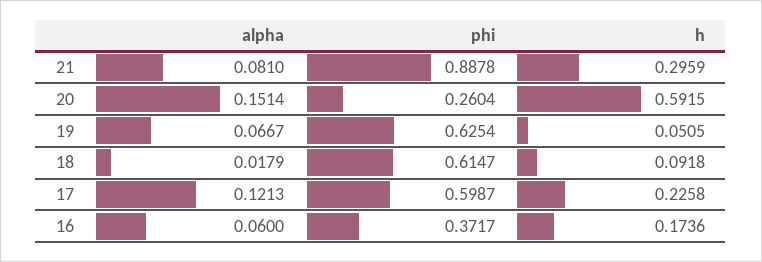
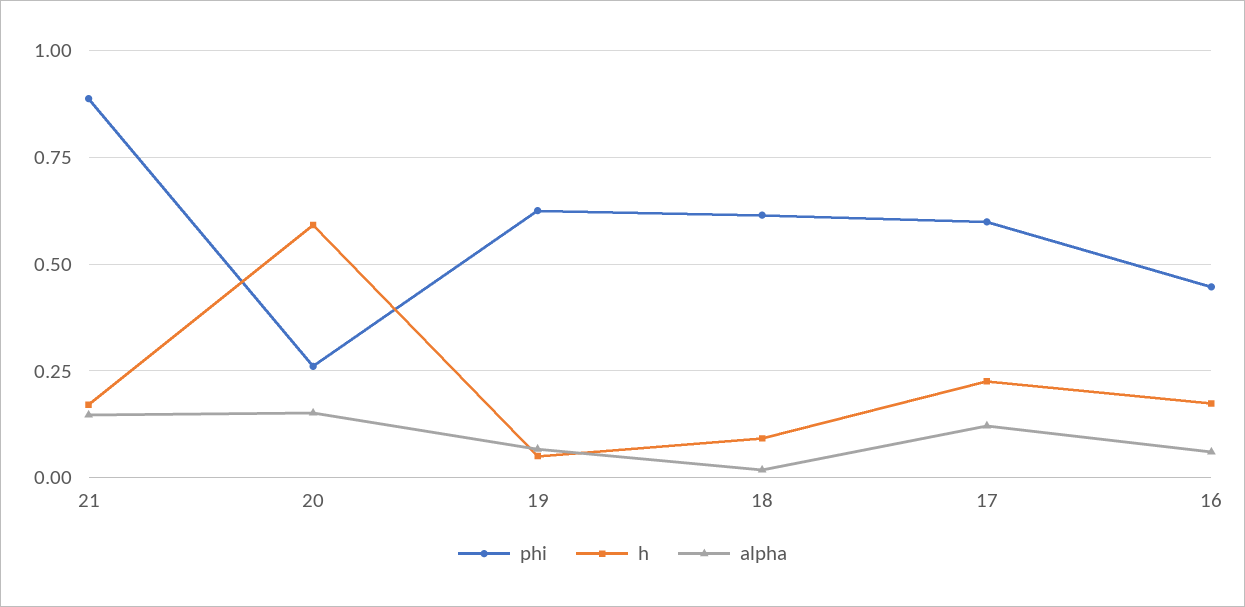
alpha, 21: 0.081 -> 0.15
h, 21: 0.2959 -> 0.175
phi, 16: 0.3717 -> 0.45

